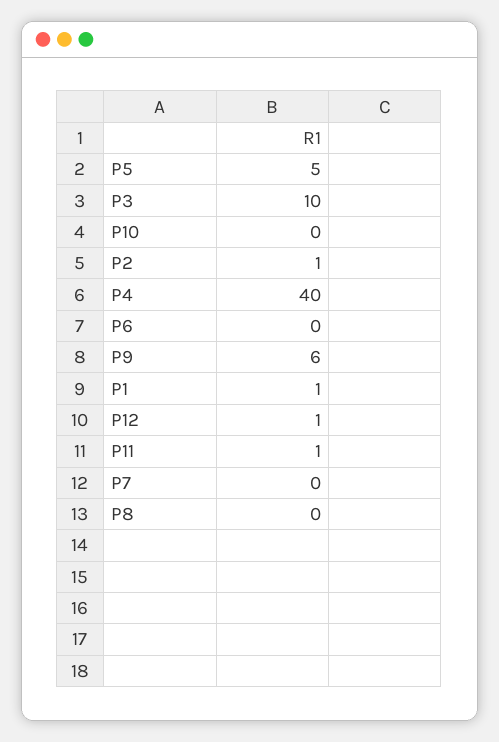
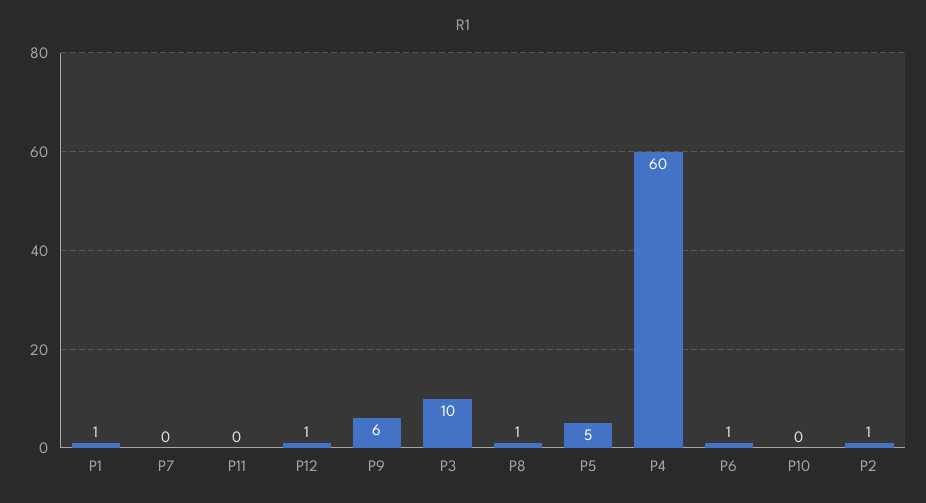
P4: 40 -> 60
P6: 0 -> 1
P11: 1 -> 0
P8: 0 -> 1

